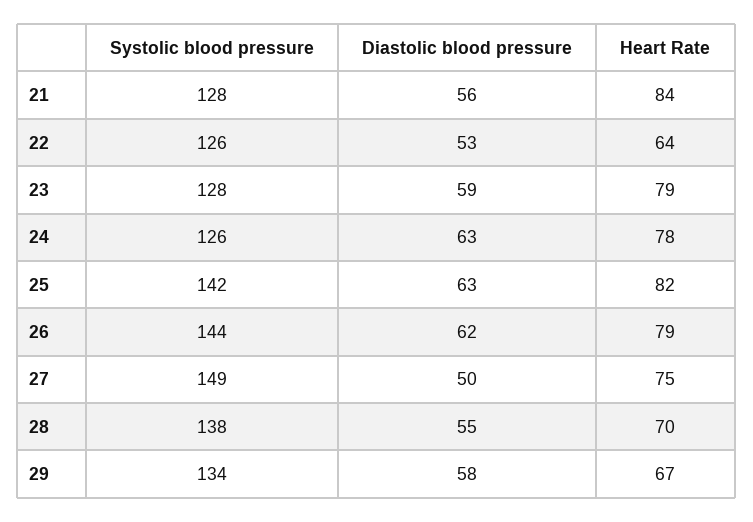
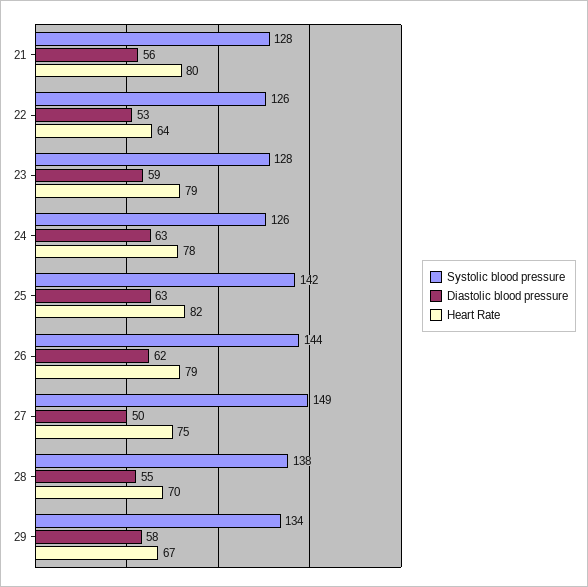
Heart Rate, 21: 84 -> 80

